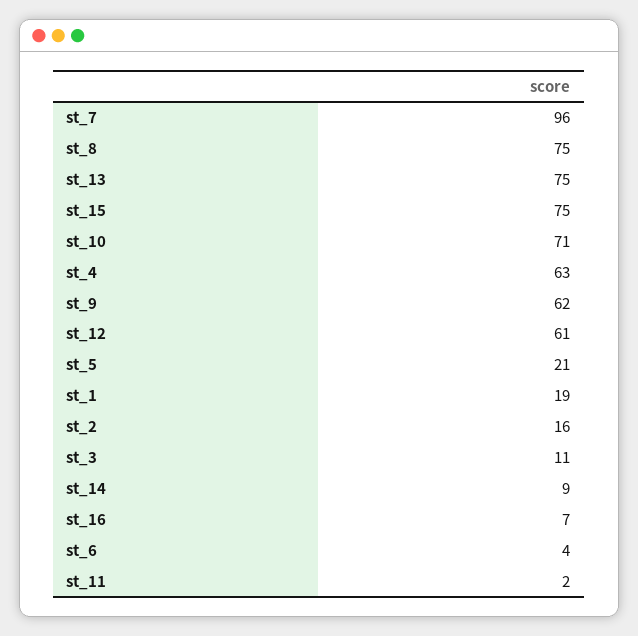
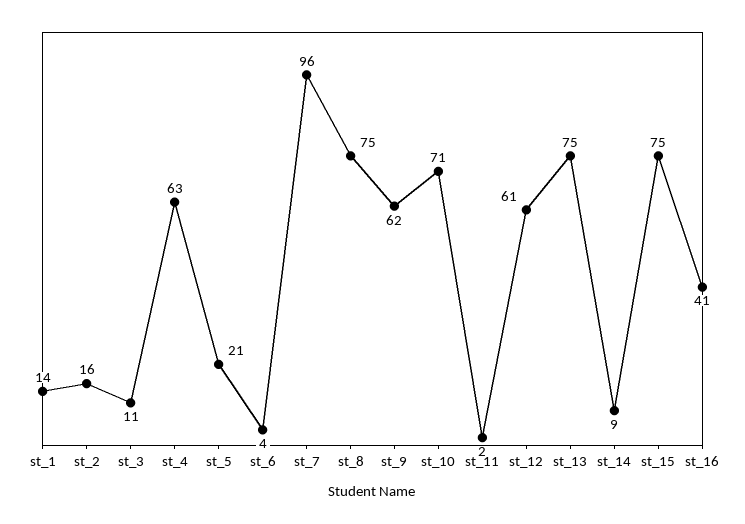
st_1: 19 -> 14
st_16: 7 -> 41

